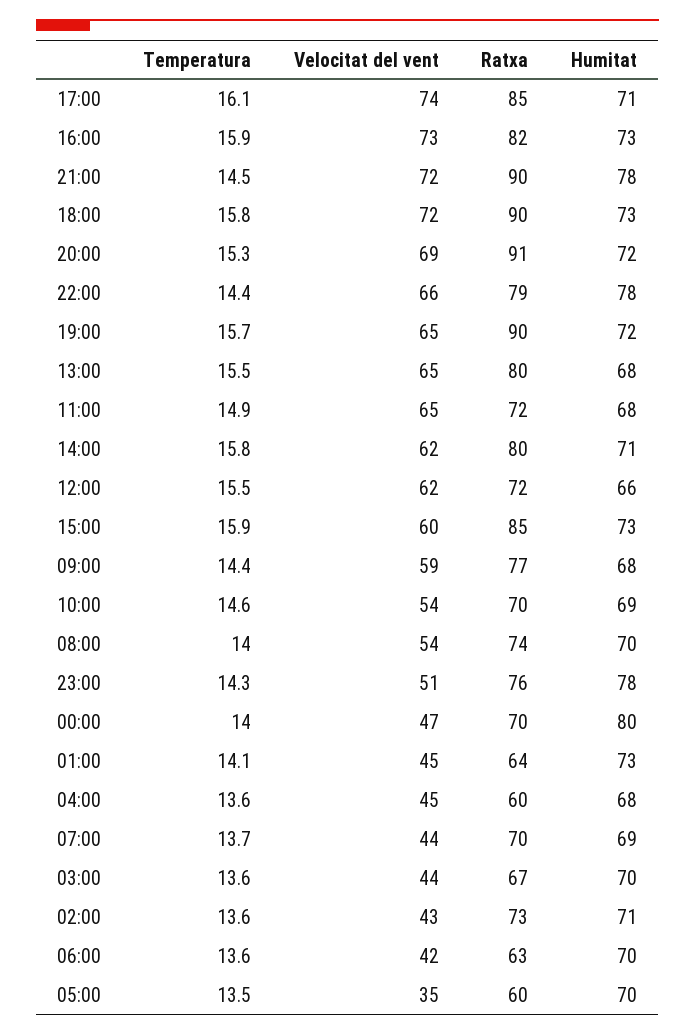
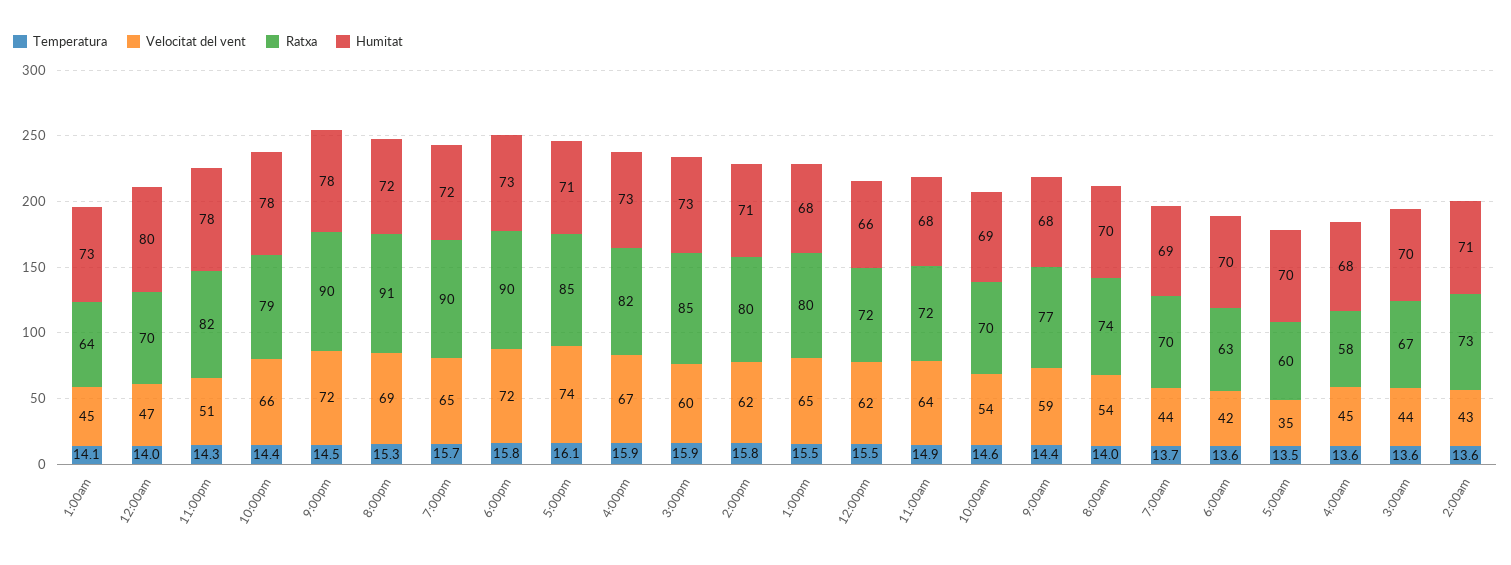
Velocitat del vent, 16:00: 73 -> 67
Velocitat del vent, 11:00: 65 -> 64
Ratxa, 23:00: 76 -> 82
Ratxa, 04:00: 60 -> 58

